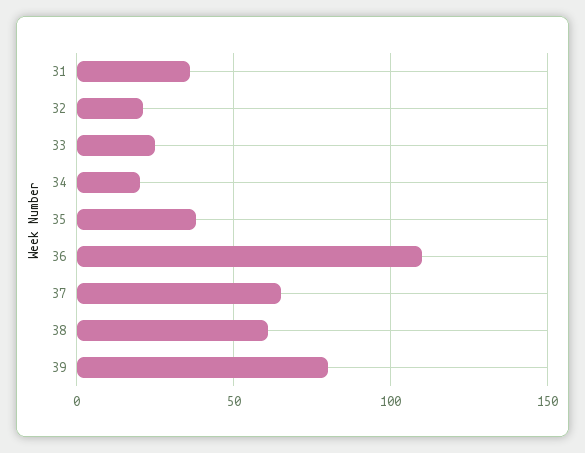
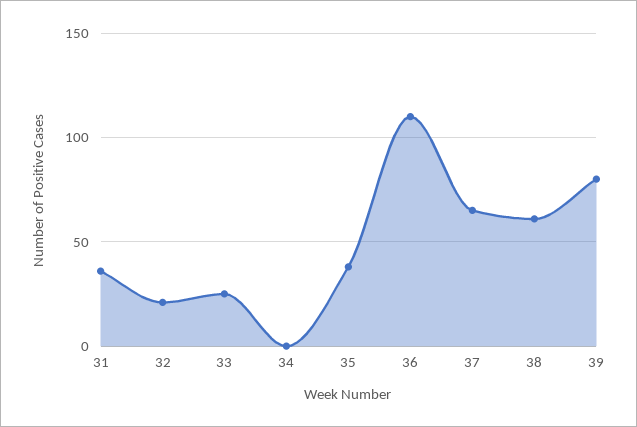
34: 20 -> 0

